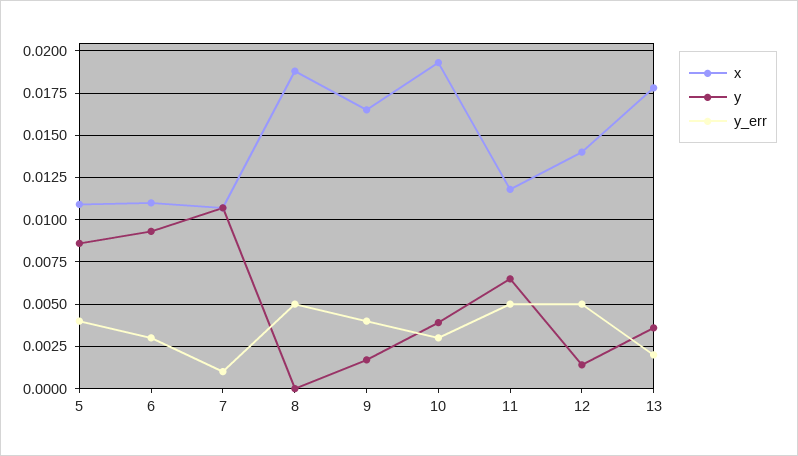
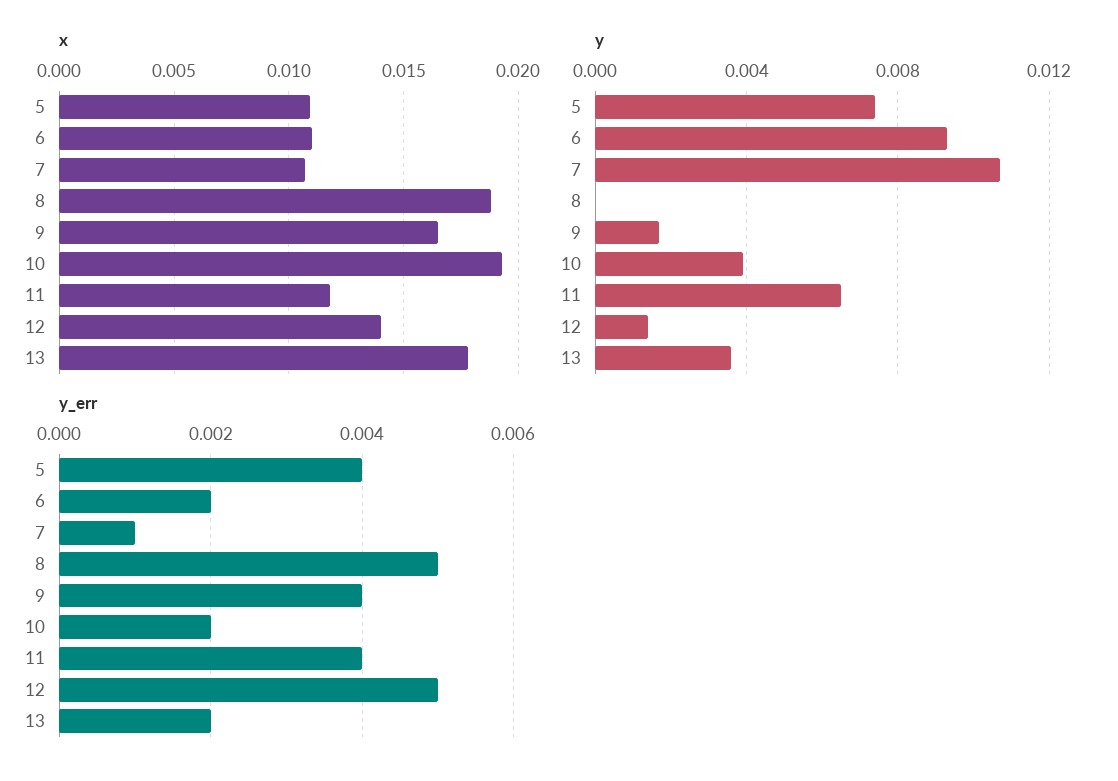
y, 5: 0.0085 -> 0.0075
y_err, 6: 0.003 -> 0.002
y_err, 10: 0.003 -> 0.002
y_err, 11: 0.005 -> 0.004

